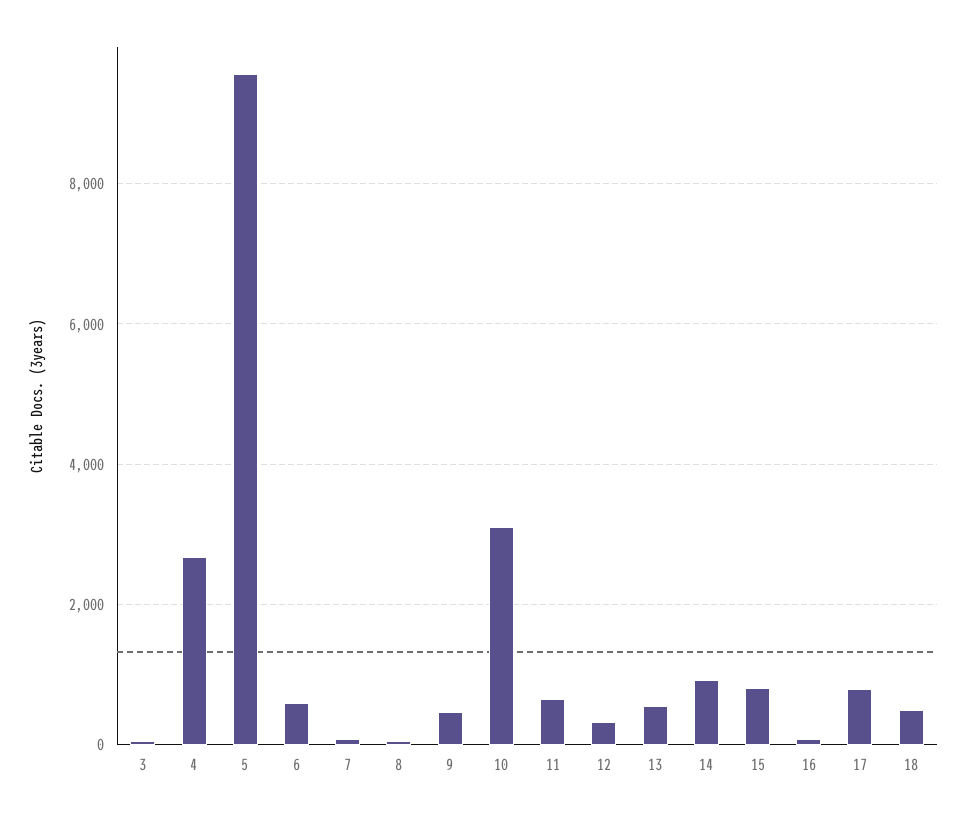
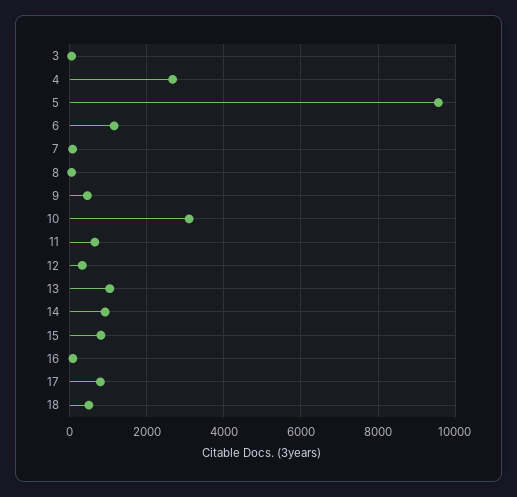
6: 600 -> 1200
13: 600 -> 1000

